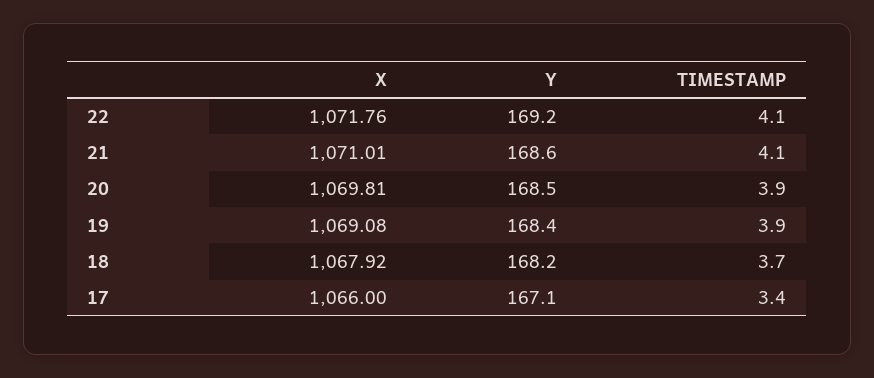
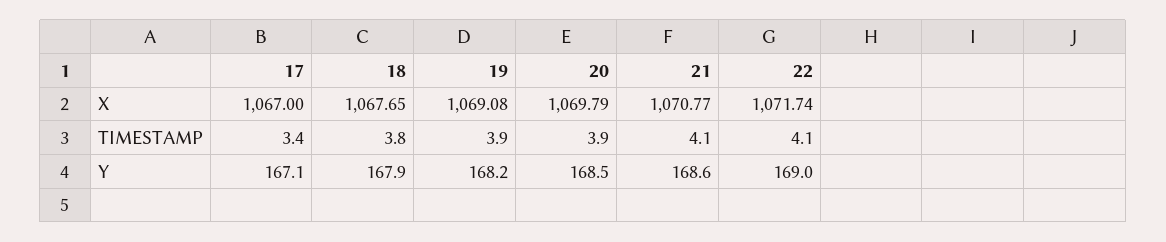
X, 22: 1071.76 -> 1071.74
Y, 22: 169.2 -> 169
X, 21: 1071.01 -> 1070.77
X, 20: 1069.81 -> 1069.79
Y, 19: 168.4 -> 168.2
X, 18: 1067.92 -> 1067.65
Y, 18: 168.2 -> 167.9
TIMESTAMP, 18: 3.7 -> 3.8
X, 17: 1066 -> 1067

